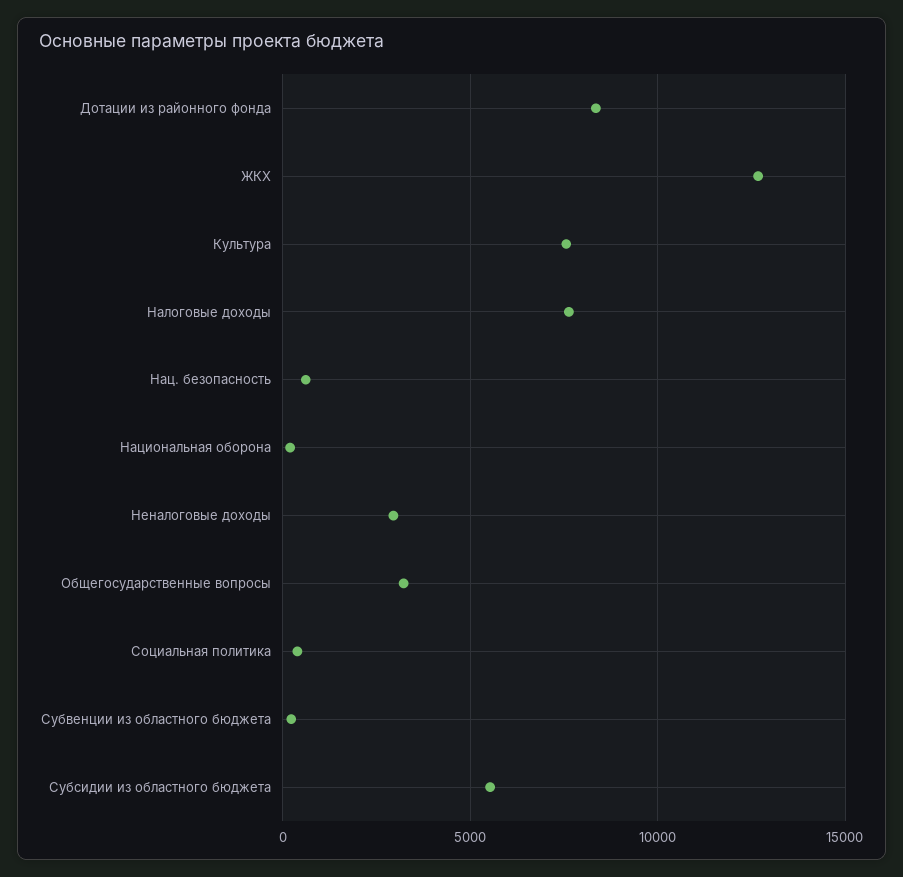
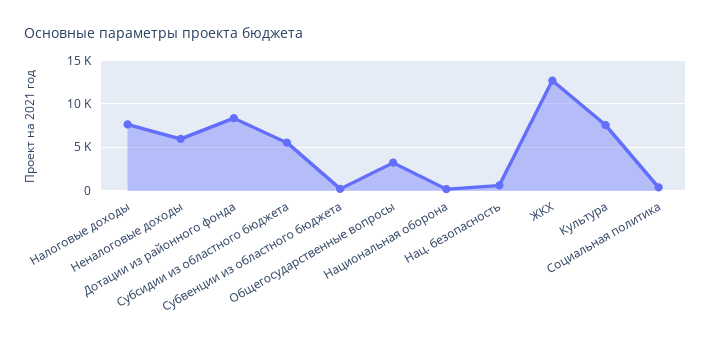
Неналоговые доходы: 3000 -> 6000

